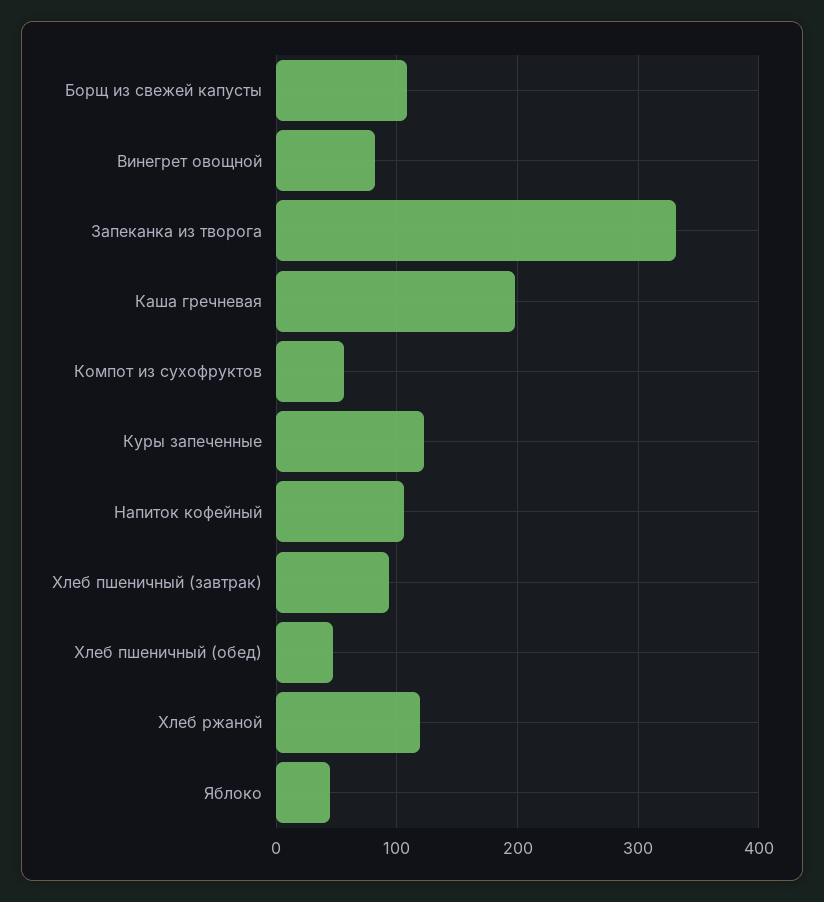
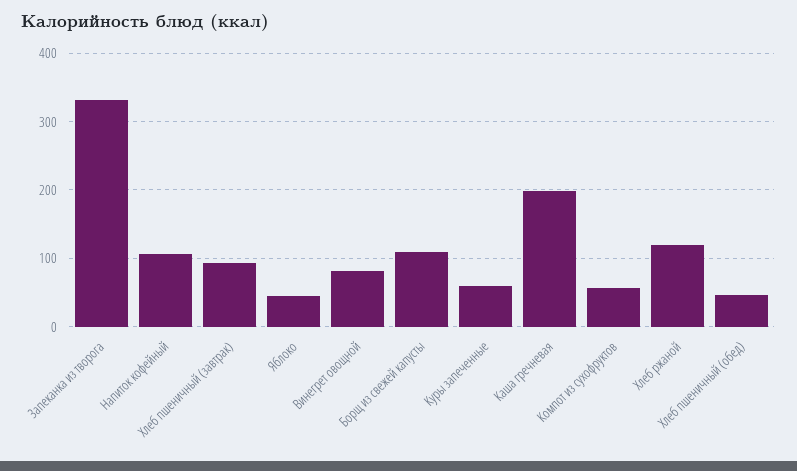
Куры запеченные: 120 -> 60

